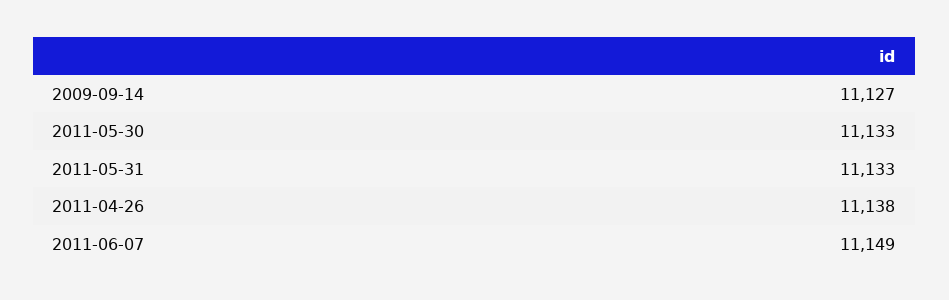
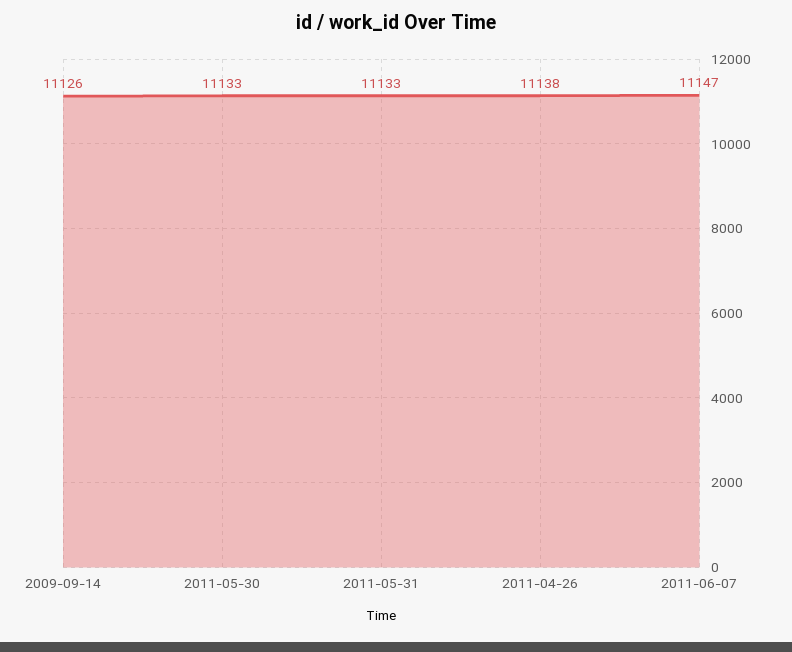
2009-09-14: 11127 -> 11126
2011-06-07: 11149 -> 11147

